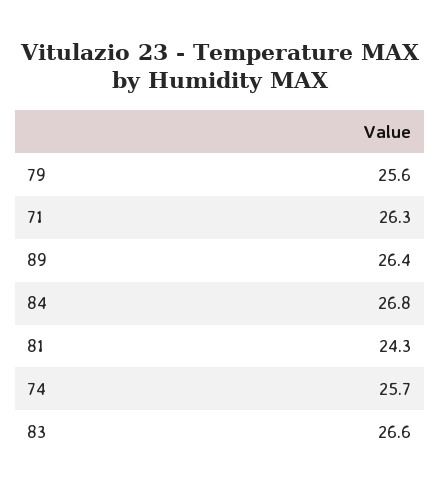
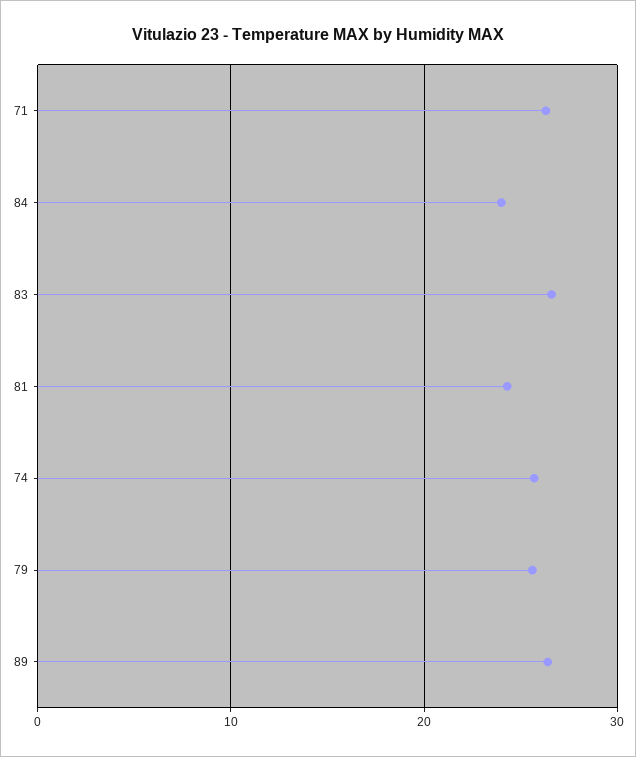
84: 26.8 -> 24

